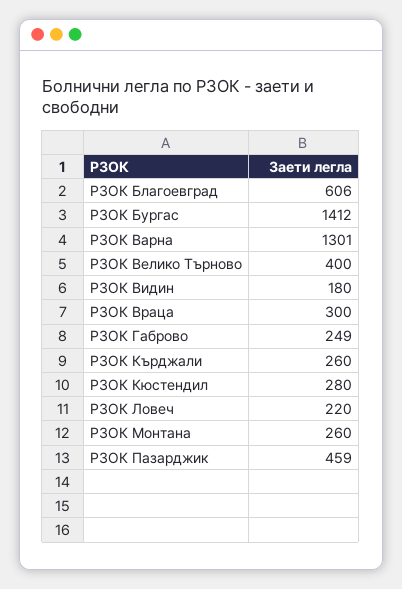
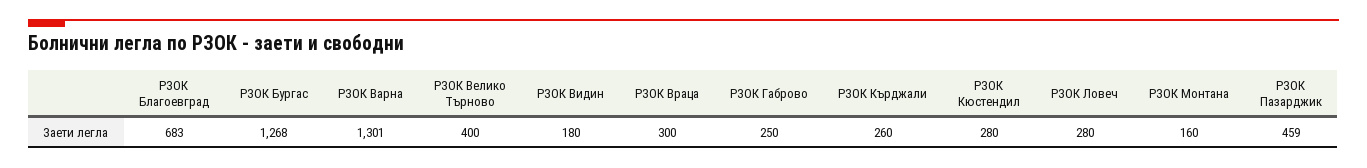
РЗОК Благоевград: 606 -> 683
РЗОК Бургас: 1412 -> 1268
РЗОК Габрово: 249 -> 250
РЗОК Ловеч: 220 -> 280
РЗОК Монтана: 260 -> 160

